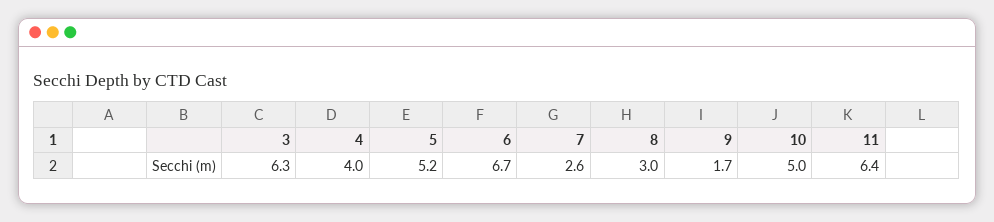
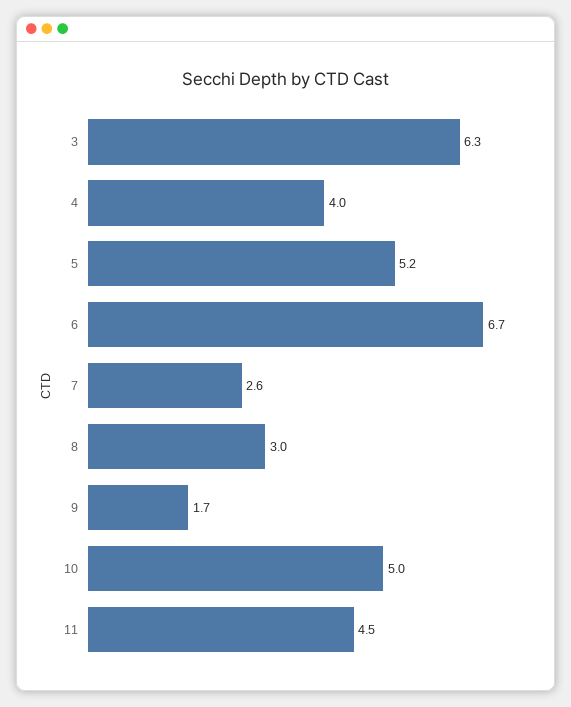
11: 6.4 -> 4.5

